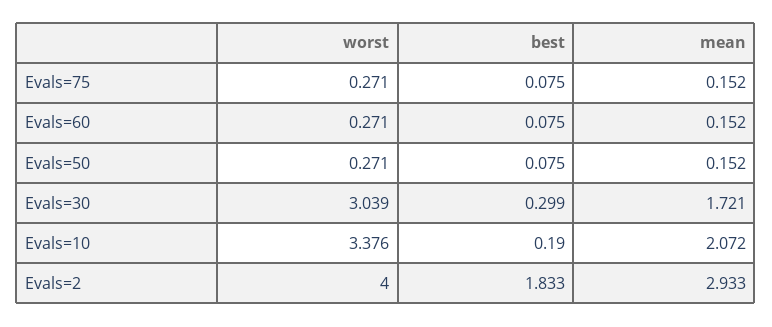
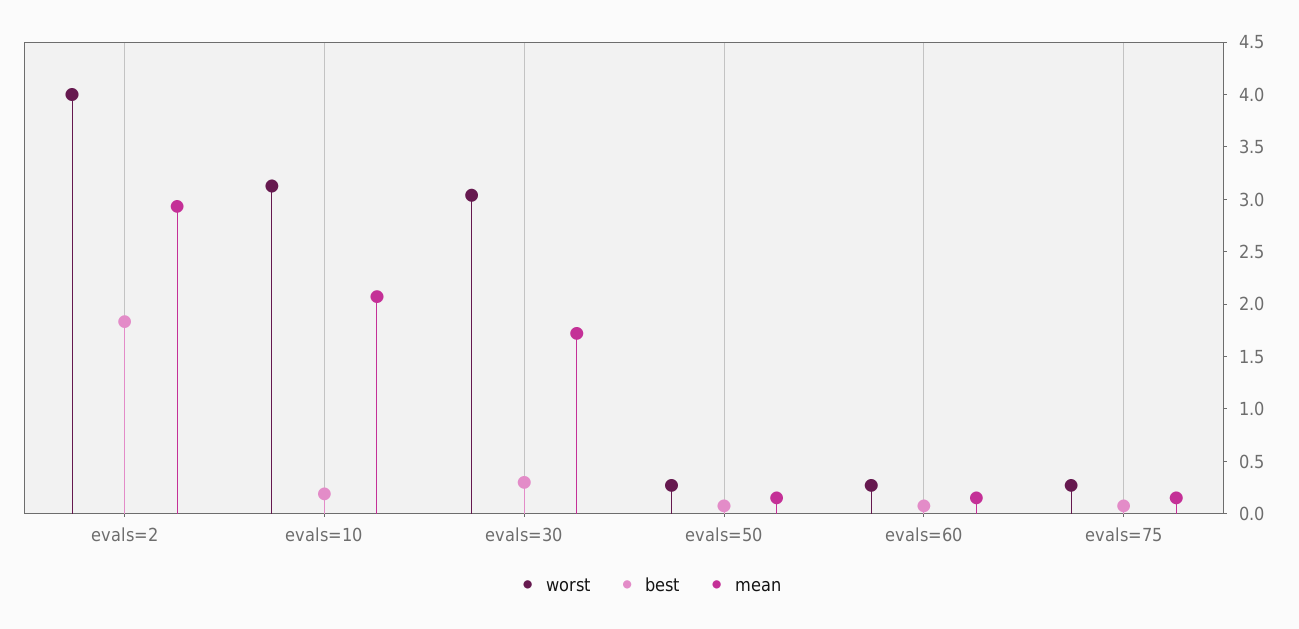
worst, Evals=10: 3.376 -> 3.1

